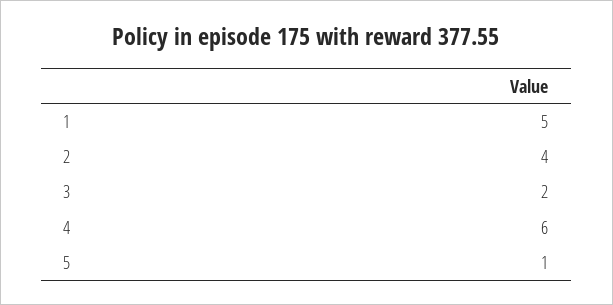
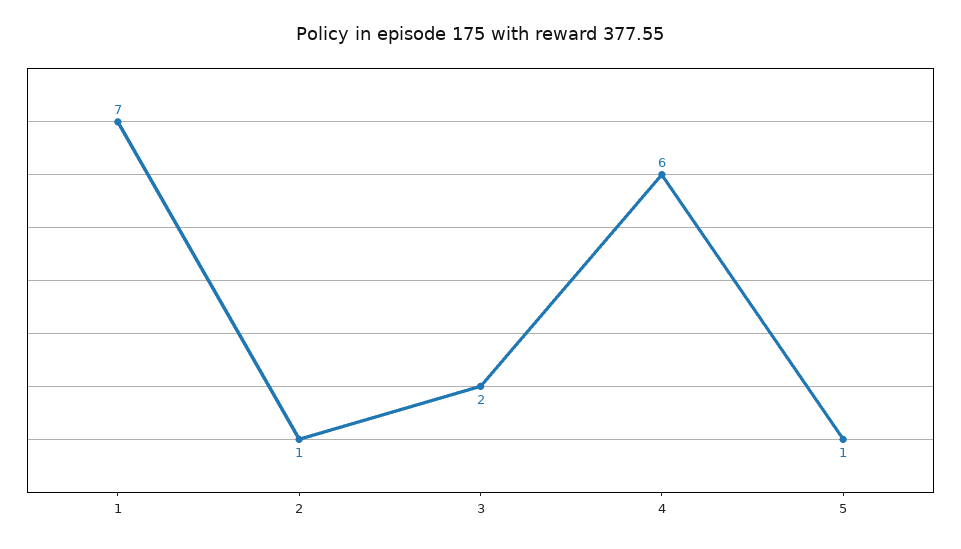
1: 5 -> 7
2: 4 -> 1

